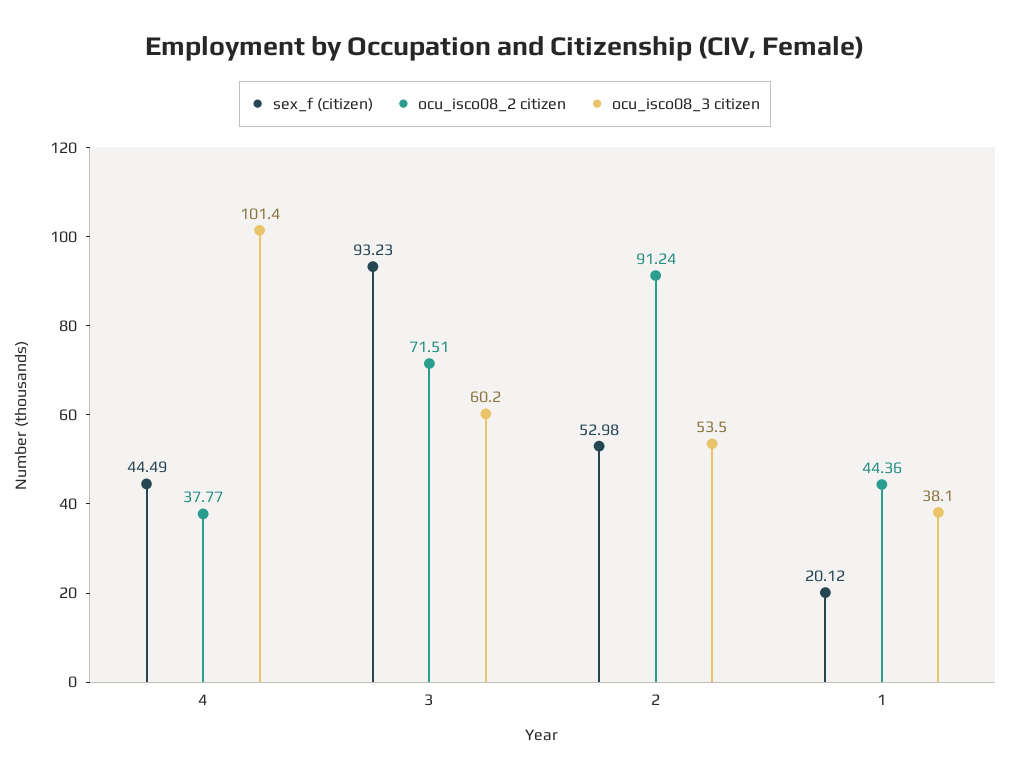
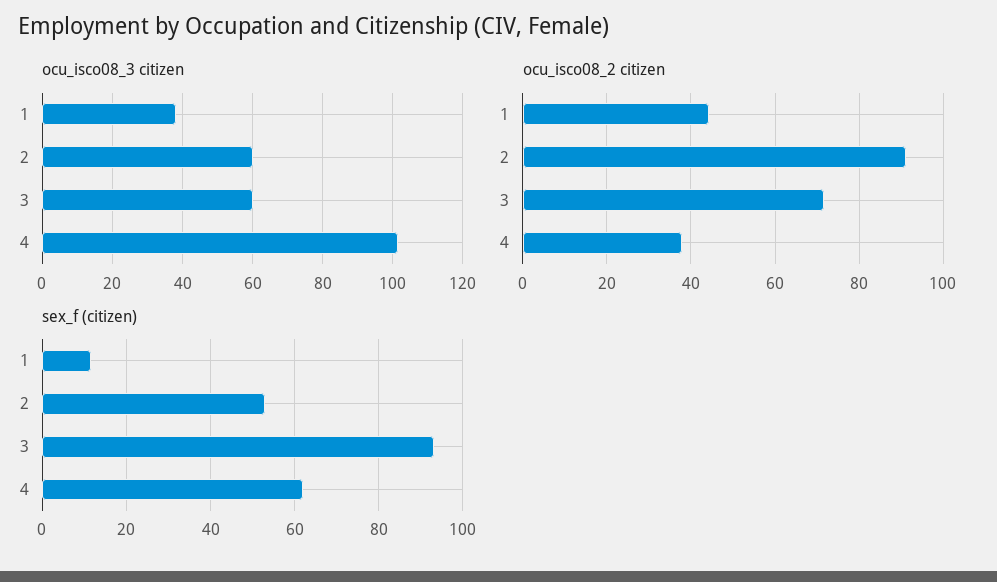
sex_f (citizen), 4: 44.49 -> 62
ocu_isco08_3 citizen, 2: 53.5 -> 60
sex_f (citizen), 1: 20.12 -> 12

